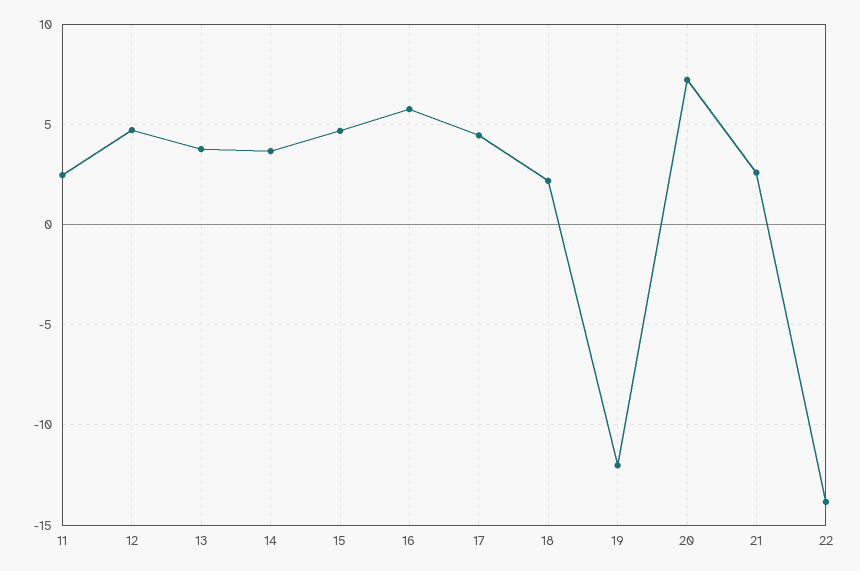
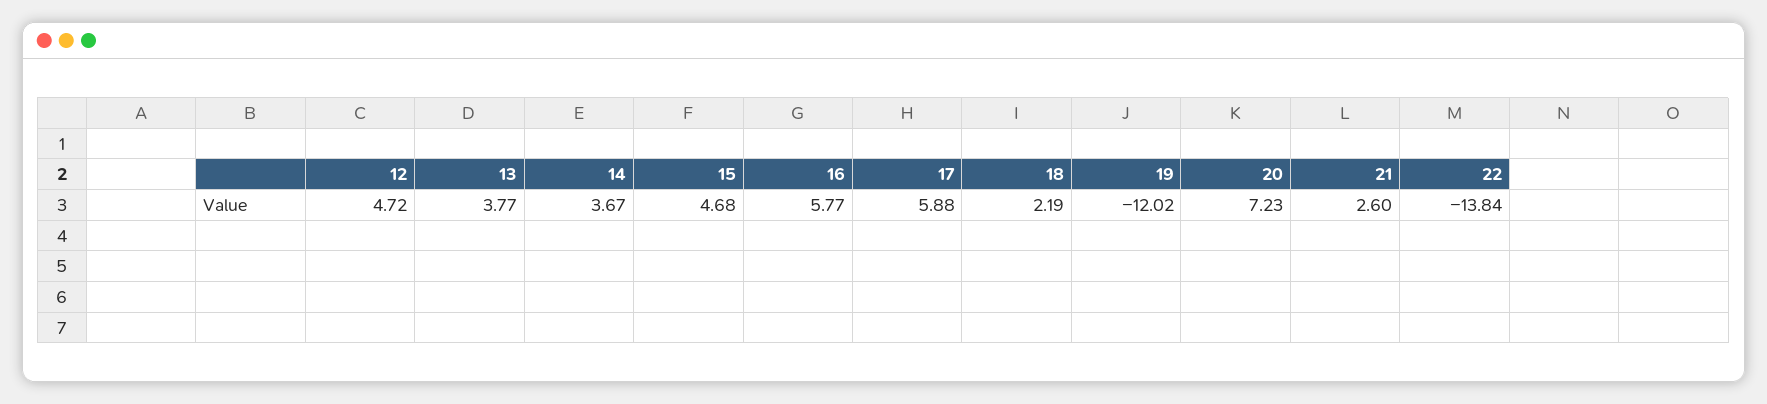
11: 2.5 -> none
17: 4.5 -> 5.88

